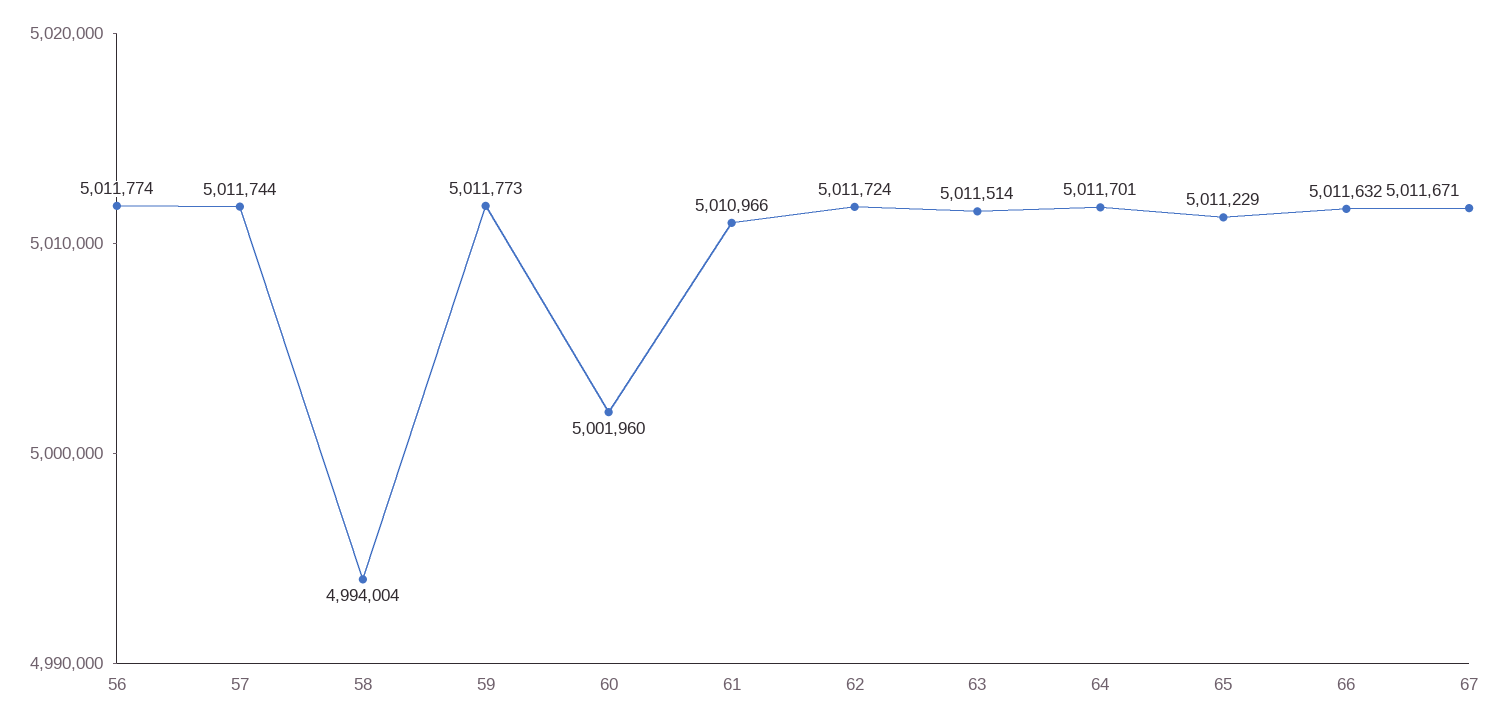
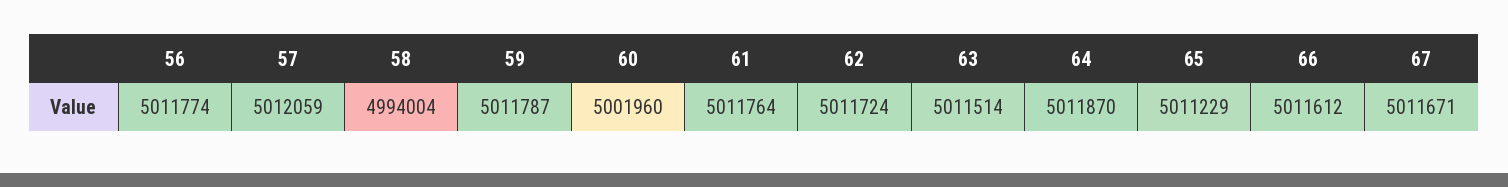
57: 5011744 -> 5012059
59: 5011773 -> 5011787
61: 5010966 -> 5011764
64: 5011701 -> 5011870
66: 5011632 -> 5011612

